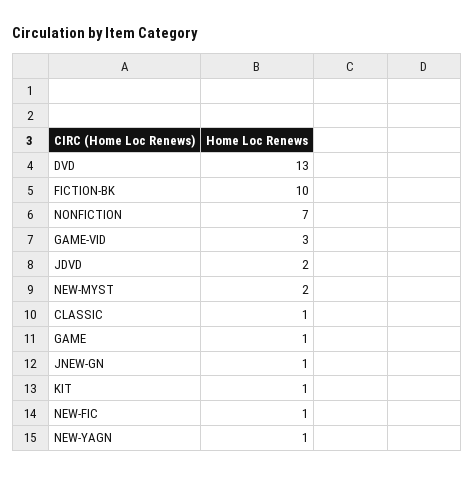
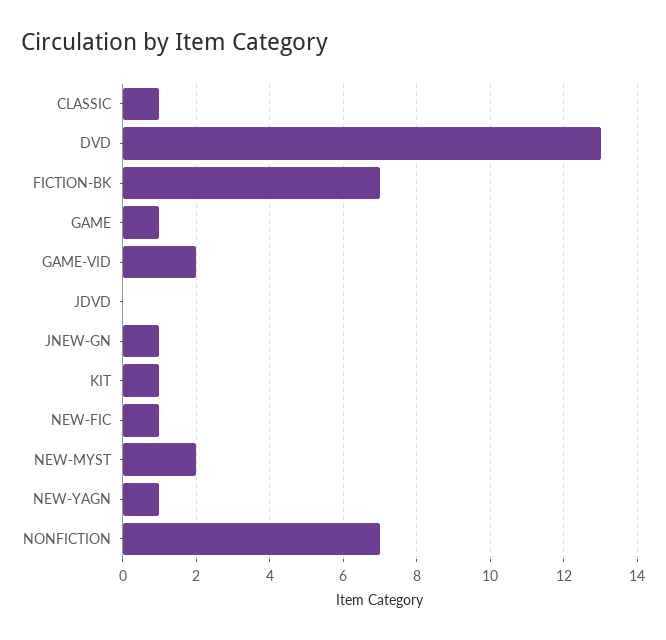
FICTION-BK: 10 -> 7
GAME-VID: 3 -> 2
JDVD: 2 -> 0

